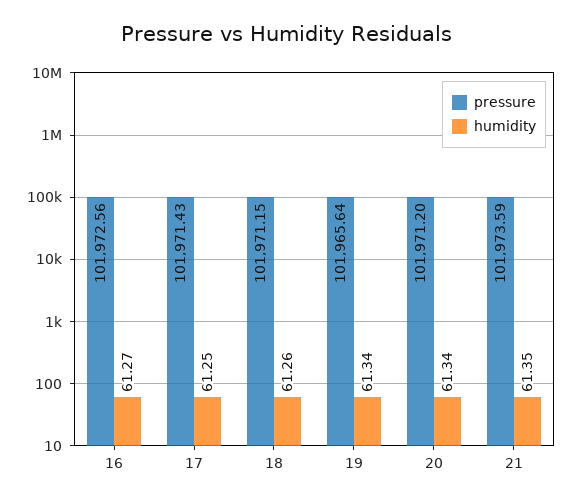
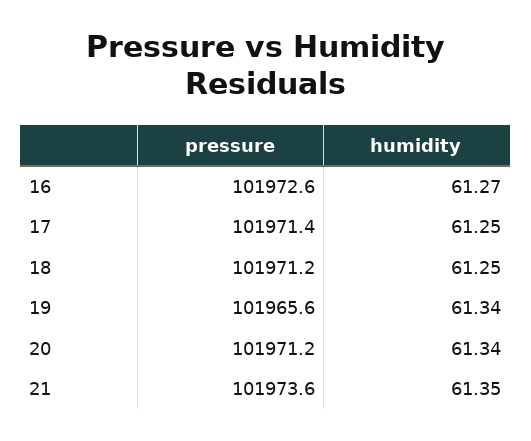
humidity, 18: 61.26 -> 61.25

